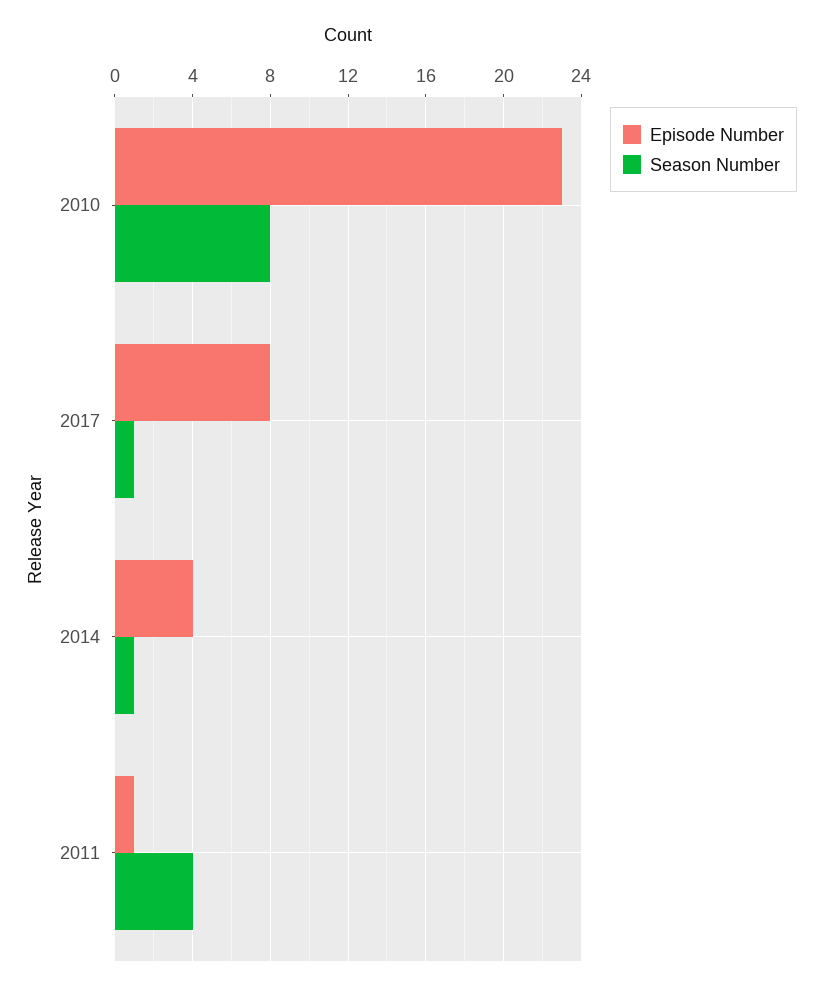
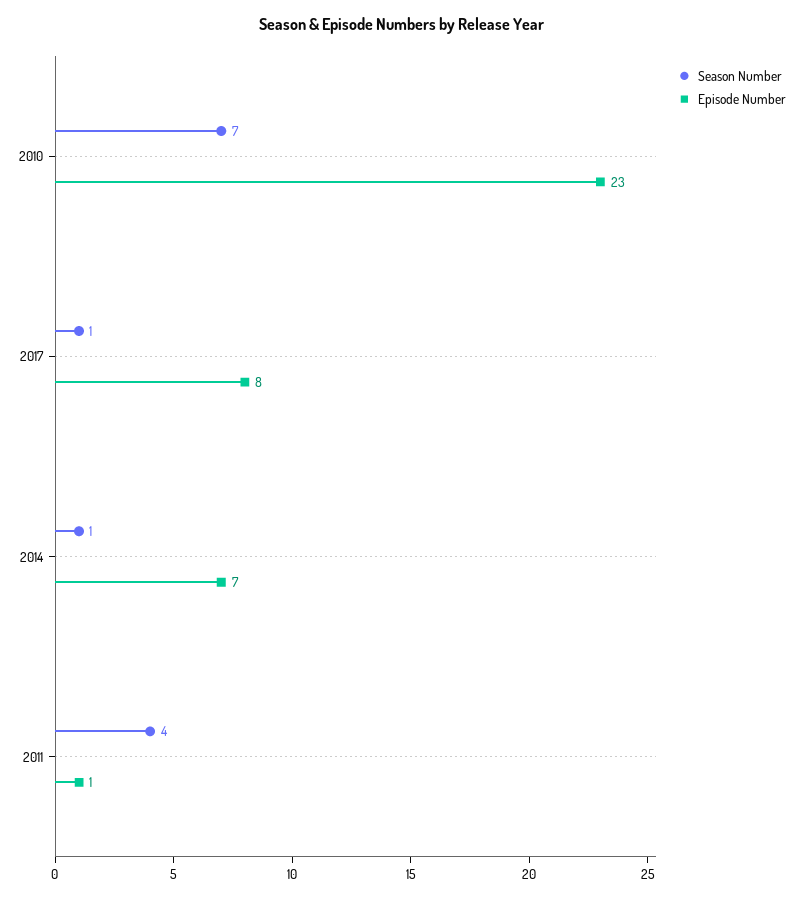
Season Number, 2010: 8 -> 7
Episode Number, 2014: 4 -> 7

